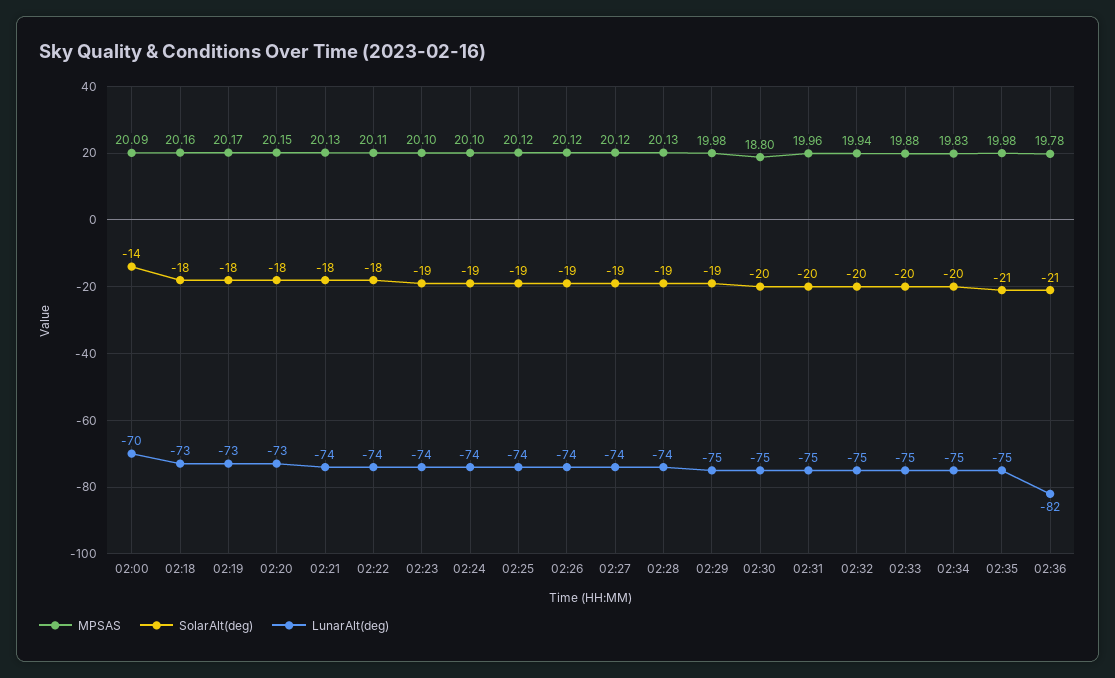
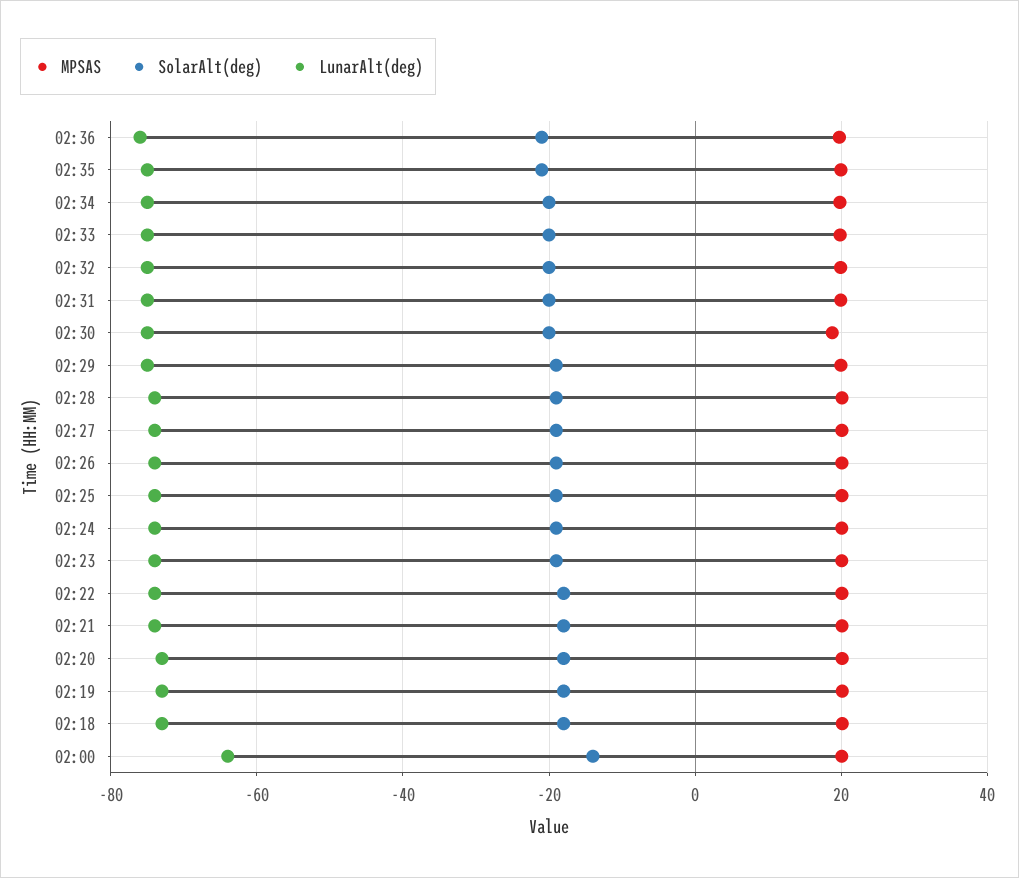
LunarAlt(deg), 02:00: -70 -> -64
LunarAlt(deg), 02:36: -82 -> -76

